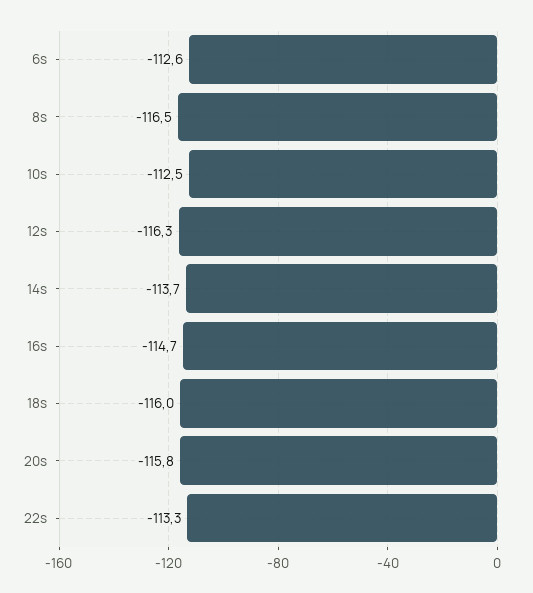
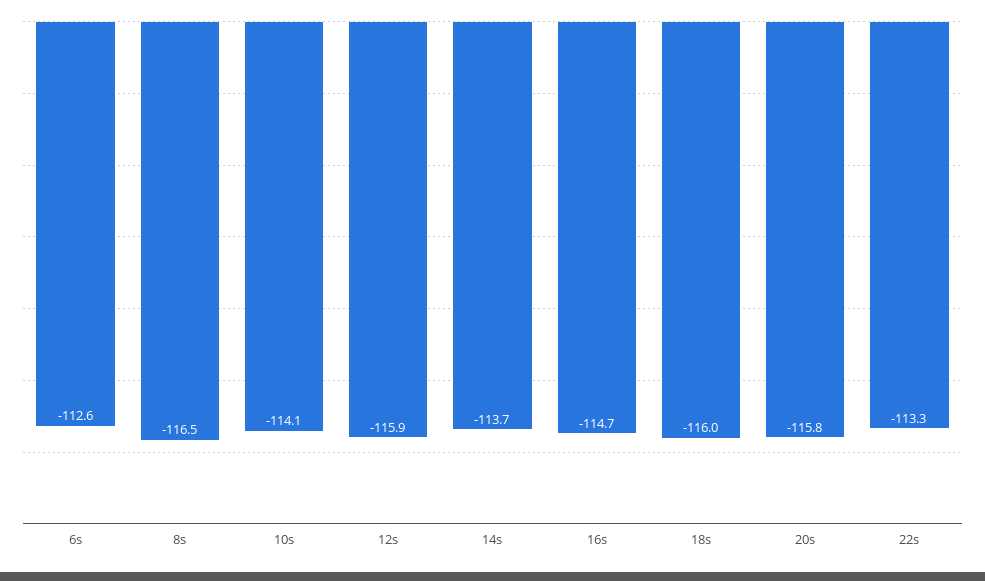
10s: -112.5 -> -114.1
12s: -116.3 -> -115.9

